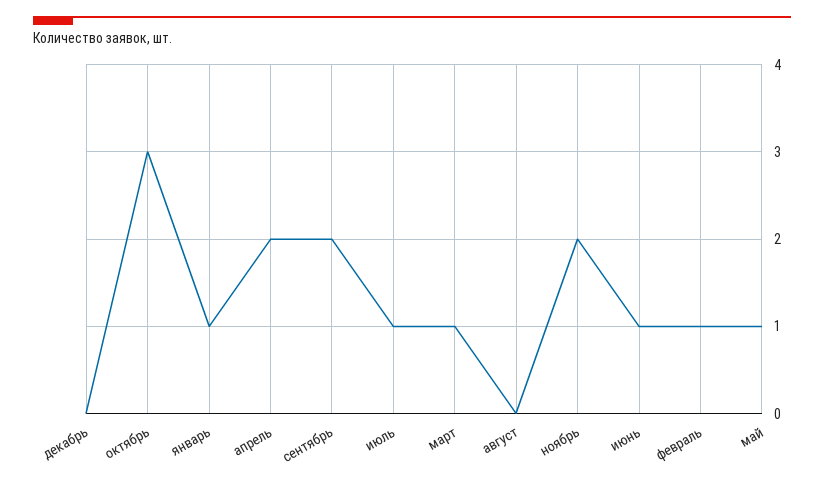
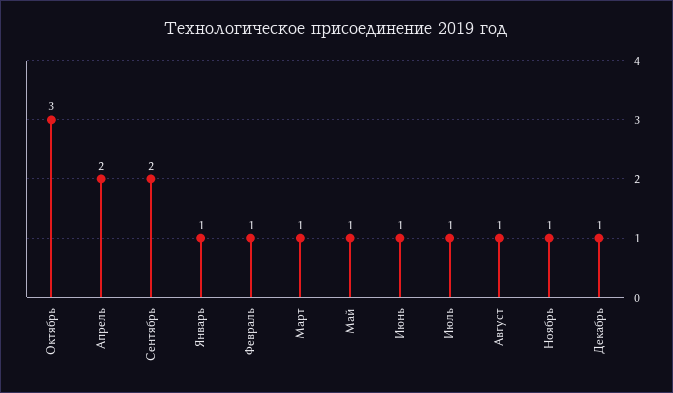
декабрь: 0 -> 1
август: 0 -> 1
ноябрь: 2 -> 1

